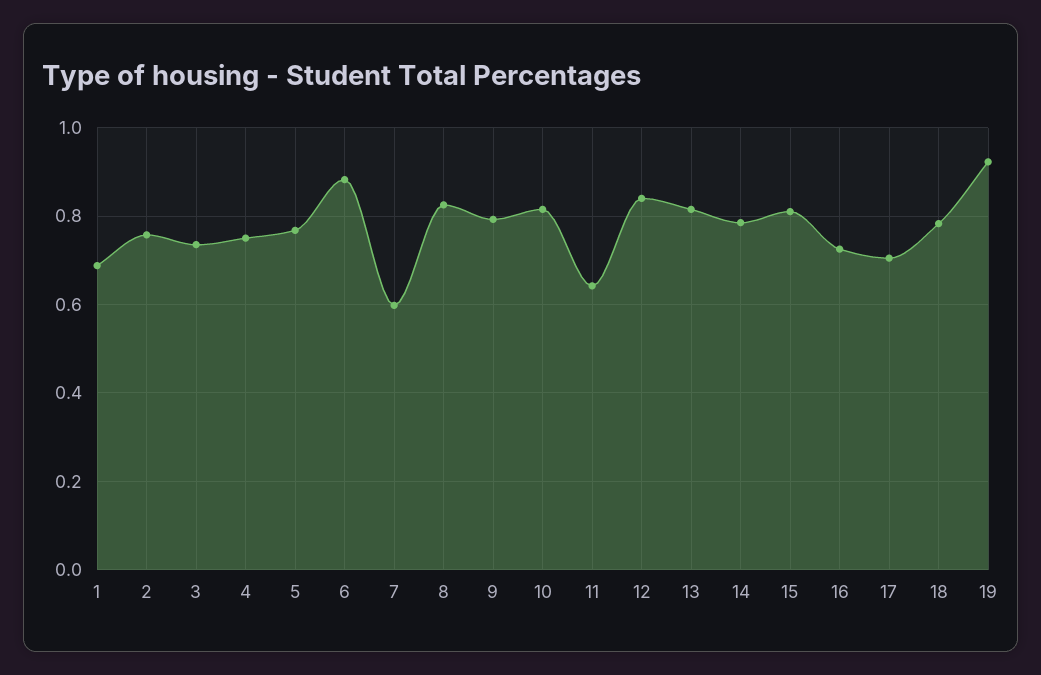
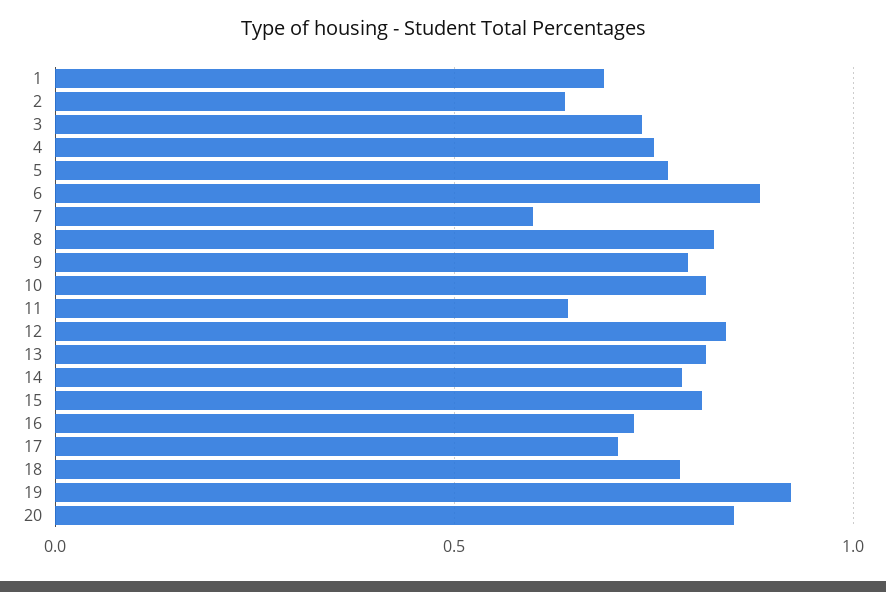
2: 0.76 -> 0.65
20: none -> 0.85

